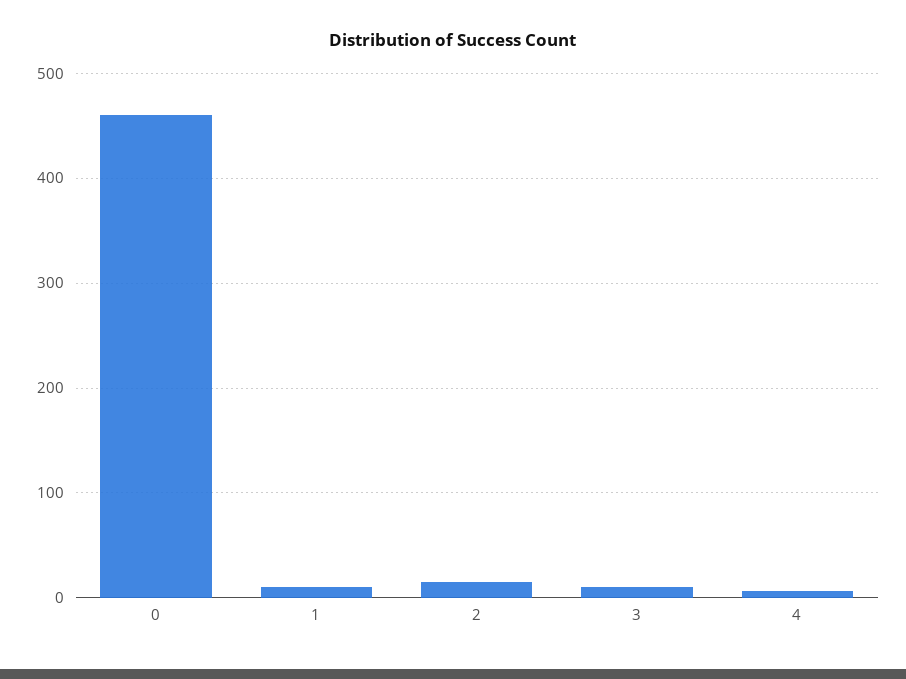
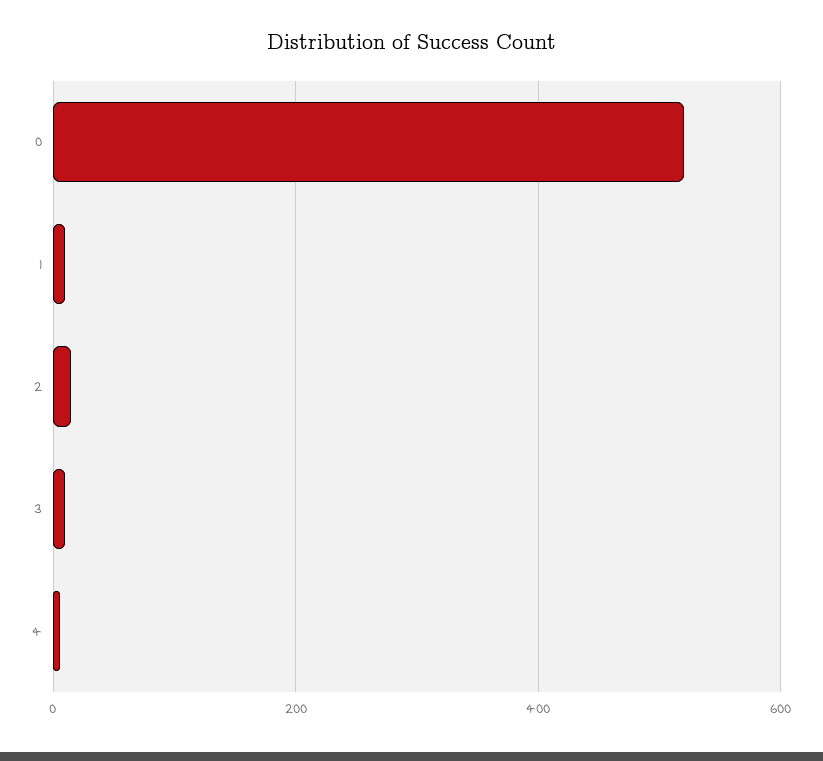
0: 460 -> 520

